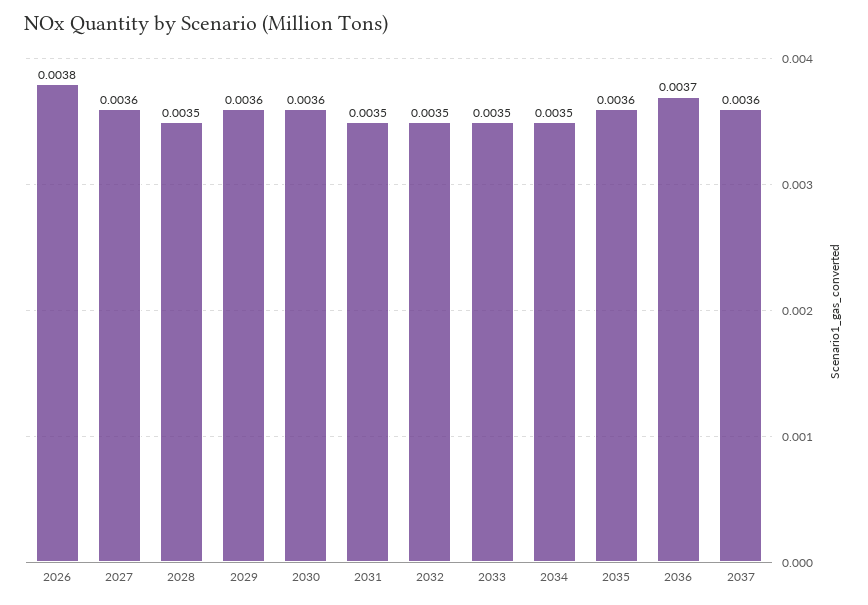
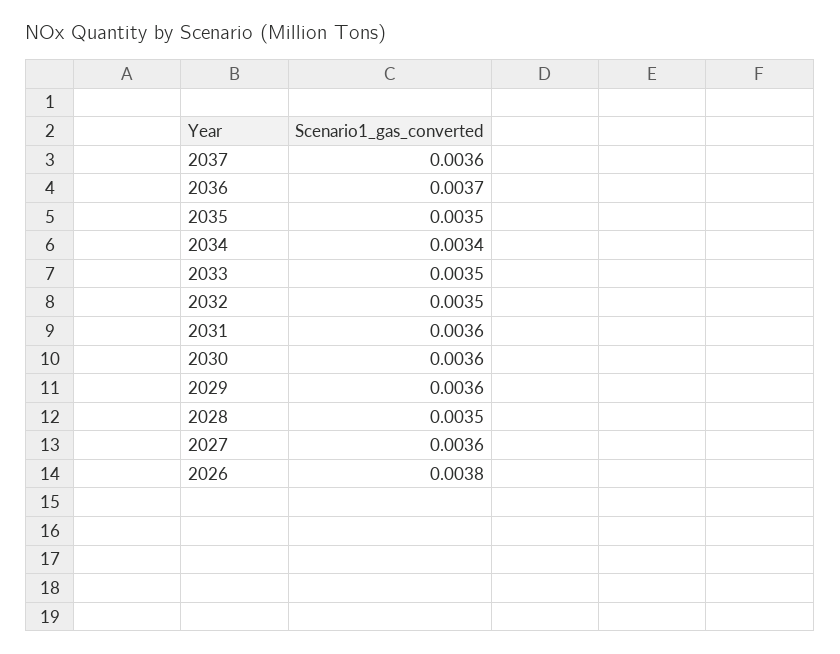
2031: 0.0035 -> 0.0036
2034: 0.0035 -> 0.0034
2035: 0.0036 -> 0.0035

